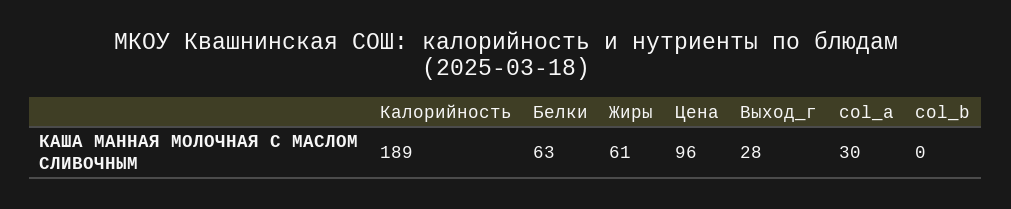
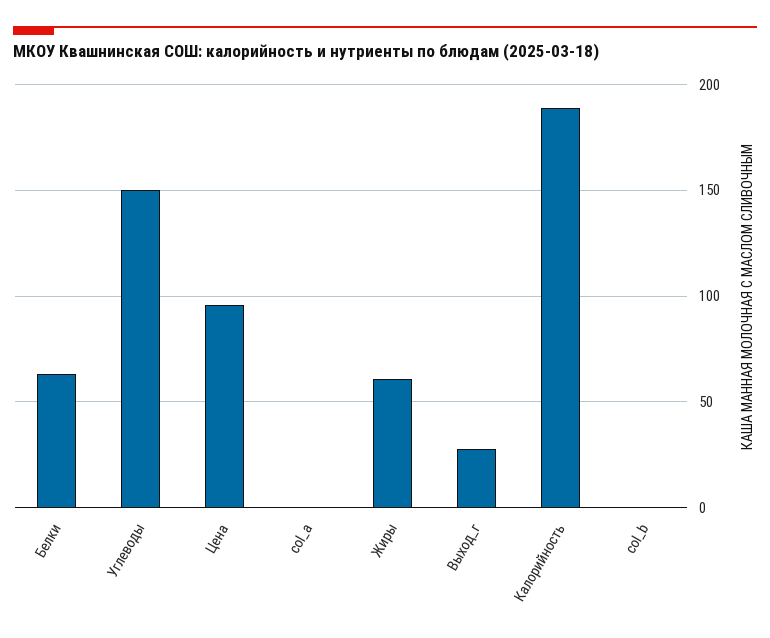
col_a: 30 -> 0
Углеводы: none -> 150

